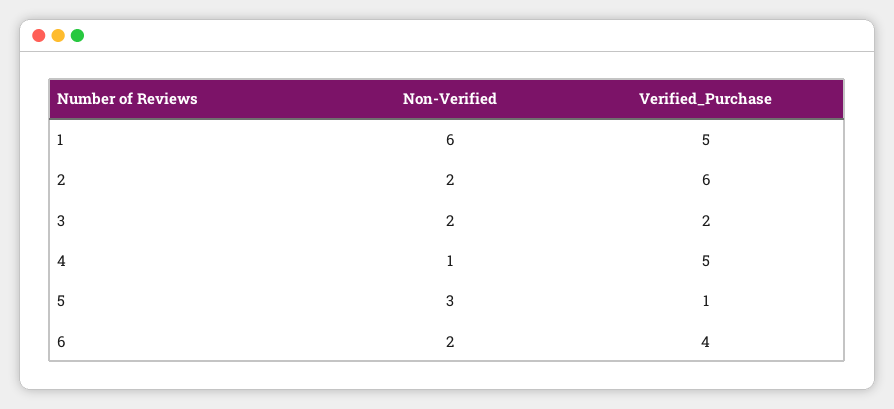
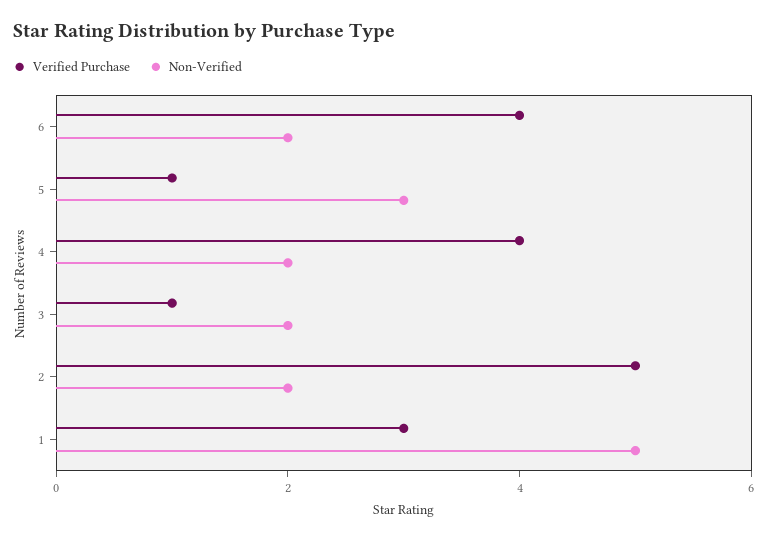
Non-Verified, 1: 6 -> 5
Verified_Purchase, 1: 5 -> 3
Verified_Purchase, 2: 6 -> 5
Verified_Purchase, 3: 2 -> 1
Non-Verified, 4: 1 -> 2
Verified_Purchase, 4: 5 -> 4

